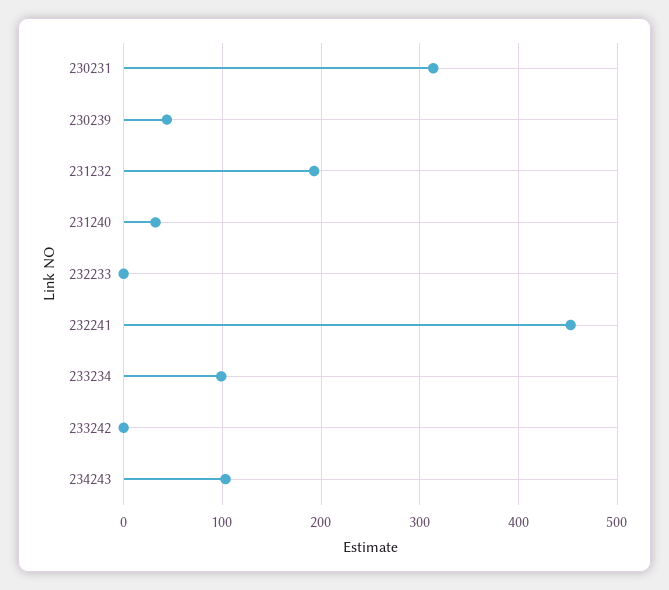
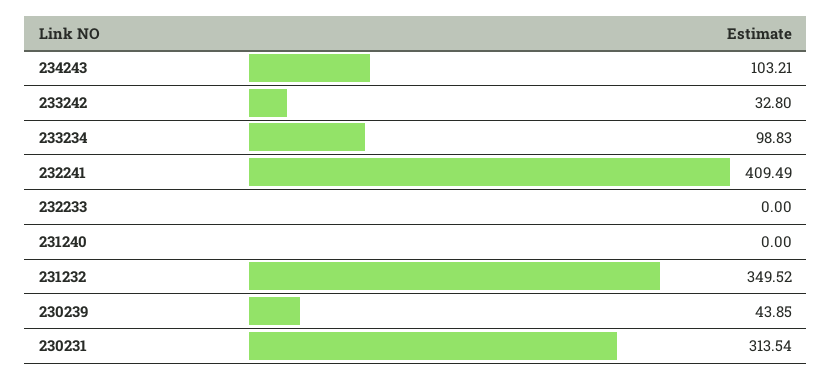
231232: 190 -> 349.52
231240: 30 -> 0
232241: 450 -> 409.49
233242: 0 -> 32.8

